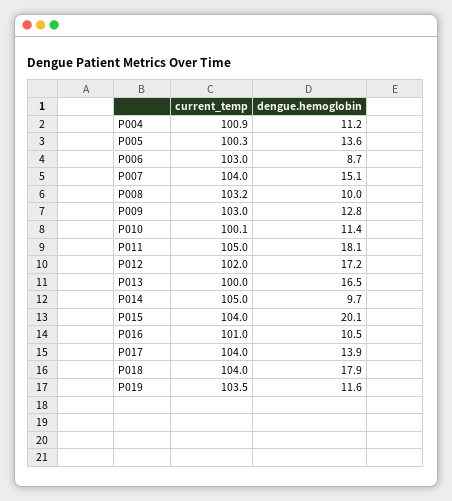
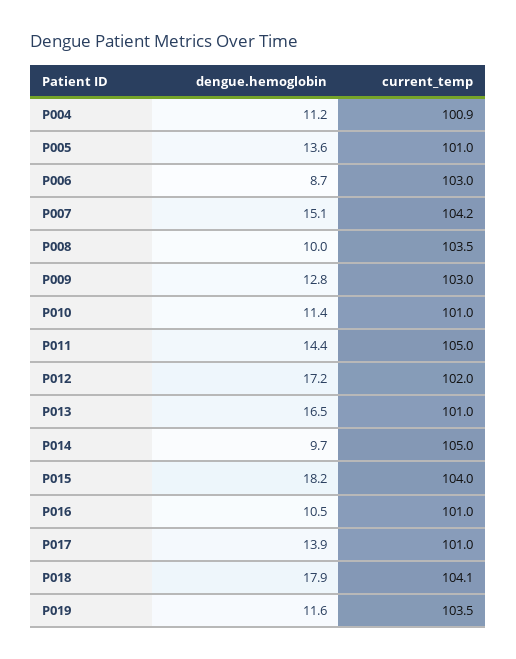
current_temp, P005: 100.3 -> 101
current_temp, P007: 104 -> 104.2
current_temp, P008: 103.2 -> 103.5
current_temp, P010: 100.1 -> 101
dengue.hemoglobin, P011: 18.1 -> 14.4
current_temp, P013: 100 -> 101
dengue.hemoglobin, P015: 20.1 -> 18.2
current_temp, P017: 104 -> 101
current_temp, P018: 104 -> 104.1

